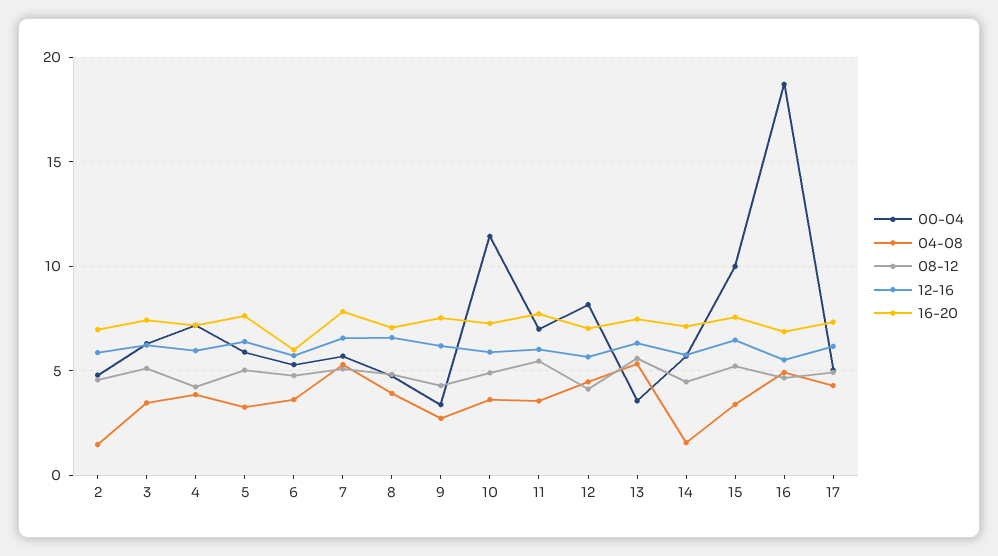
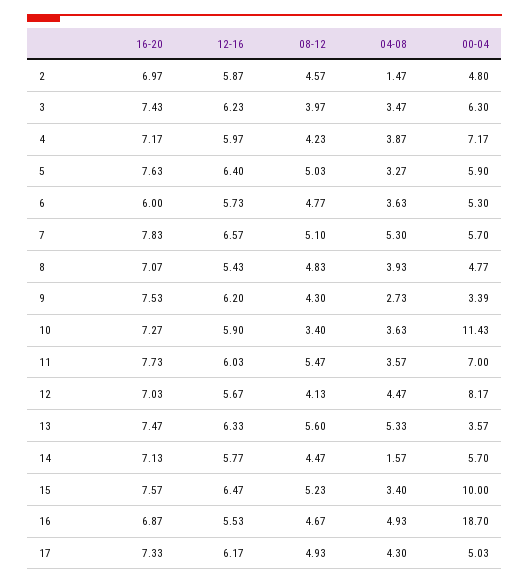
08-12, 3: 5 -> 3.97
12-16, 8: 6.5 -> 5.43
08-12, 10: 5 -> 3.4

